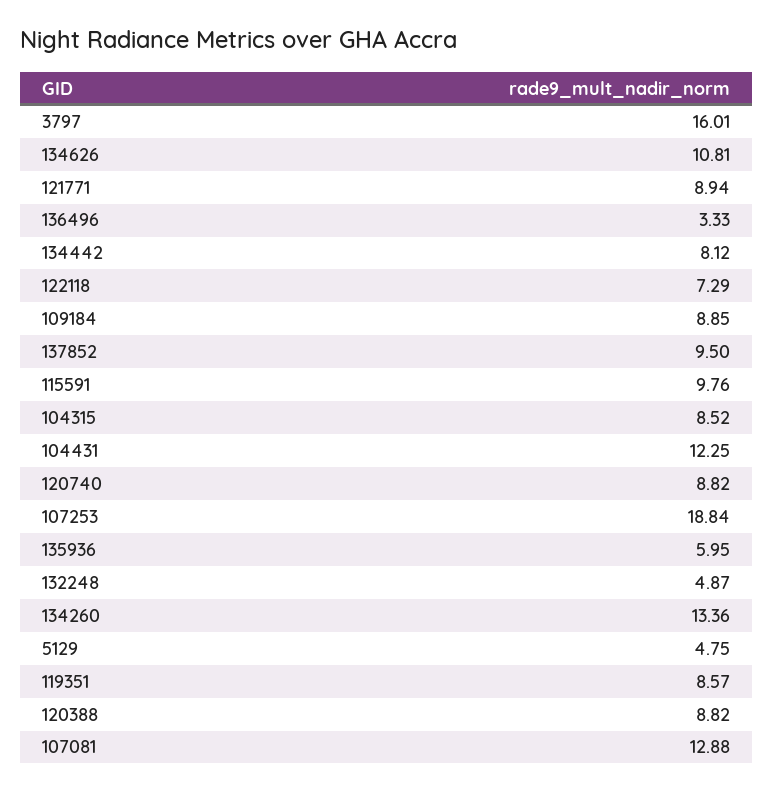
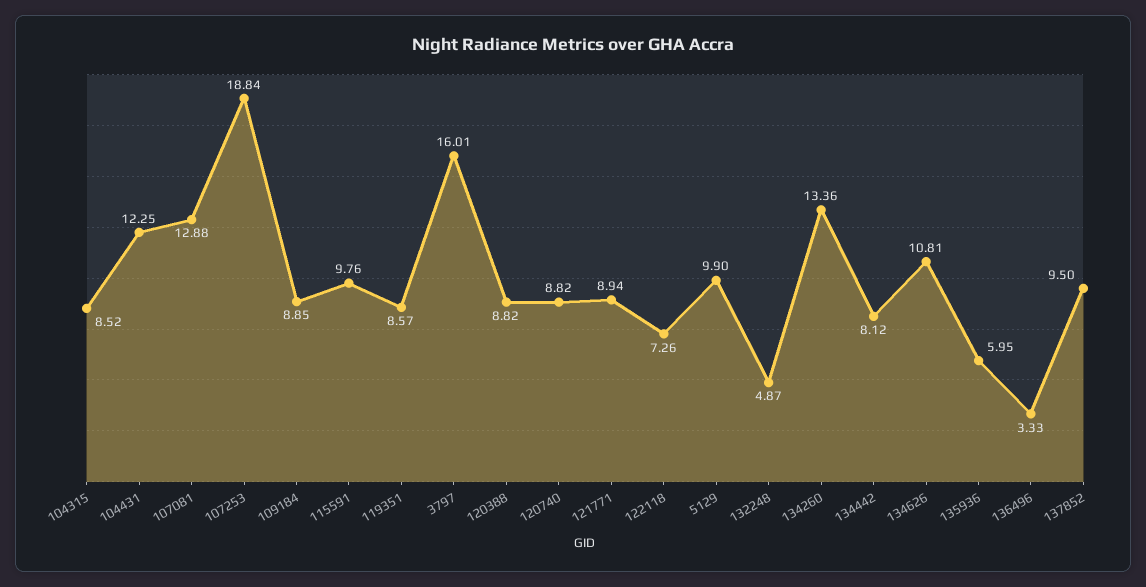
122118: 7.29 -> 7.26
5129: 4.75 -> 9.9

